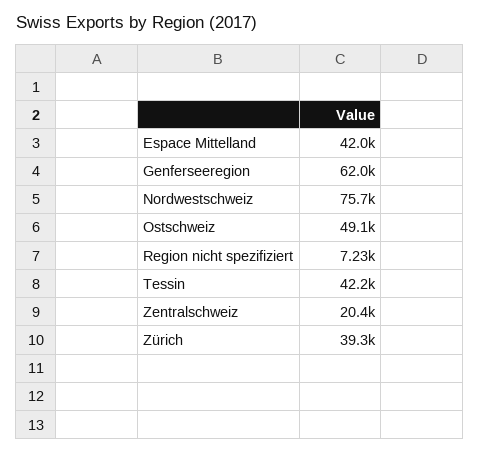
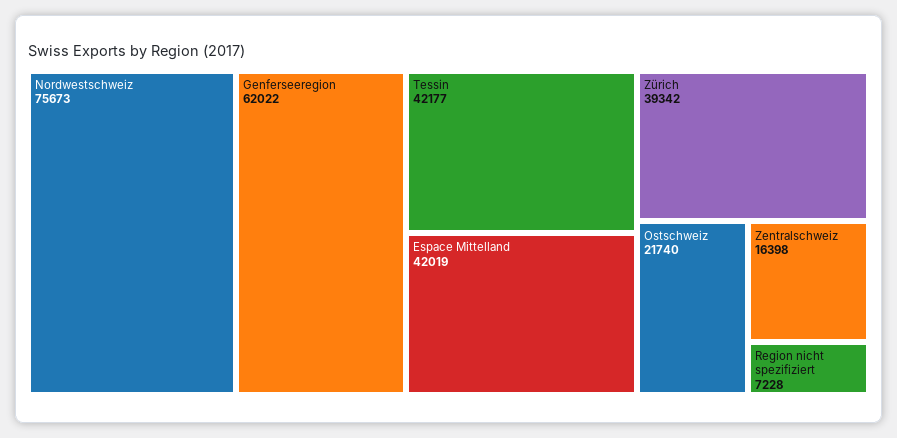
Ostschweiz: 49100 -> 21740
Zentralschweiz: 20400 -> 16398

